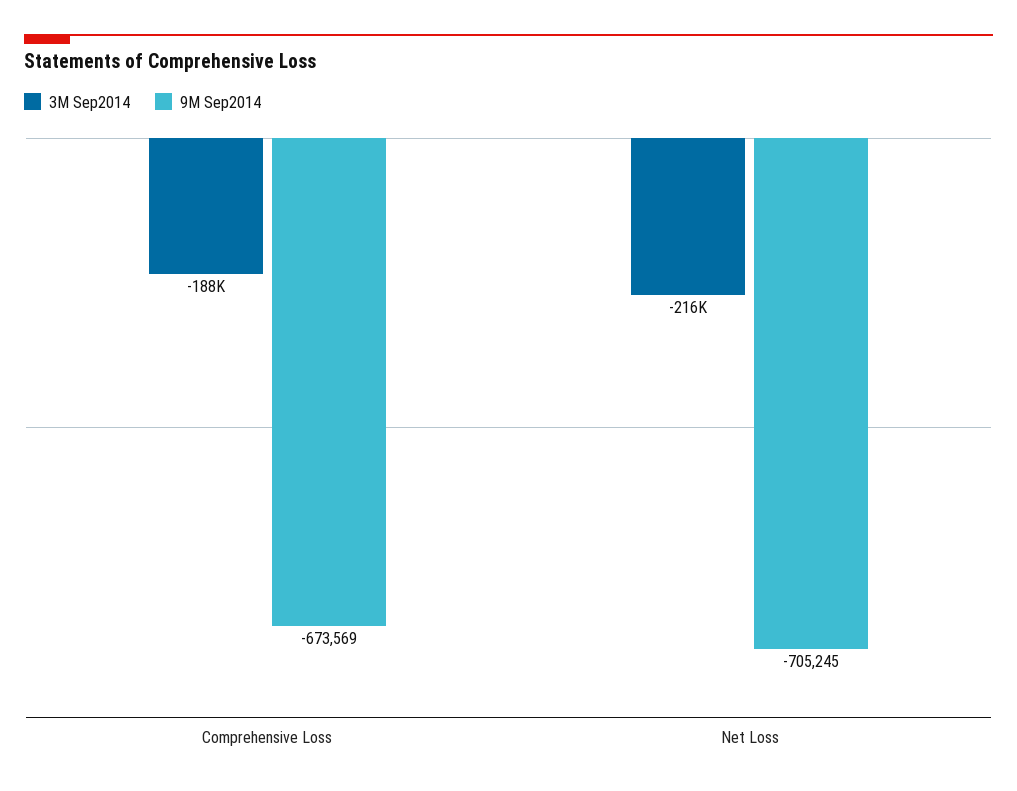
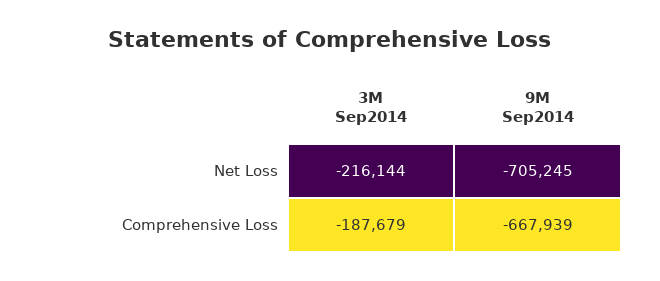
9M Sep2014, Comprehensive Loss: -673569 -> -667939

